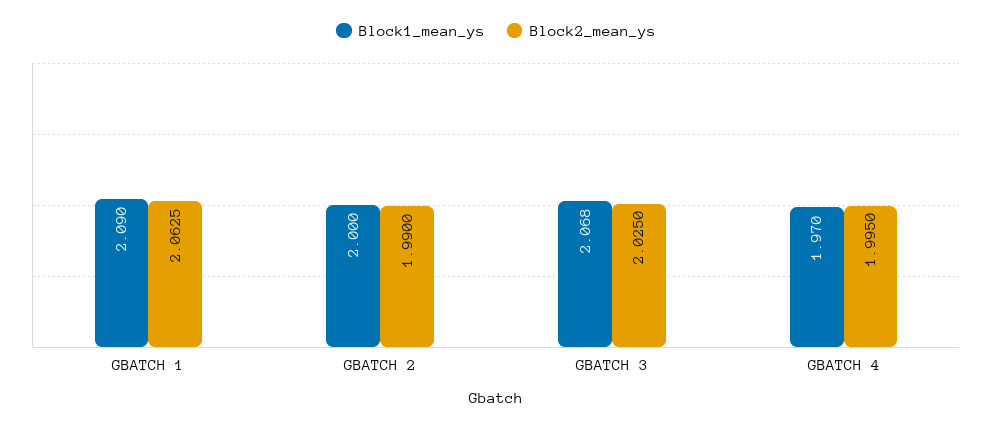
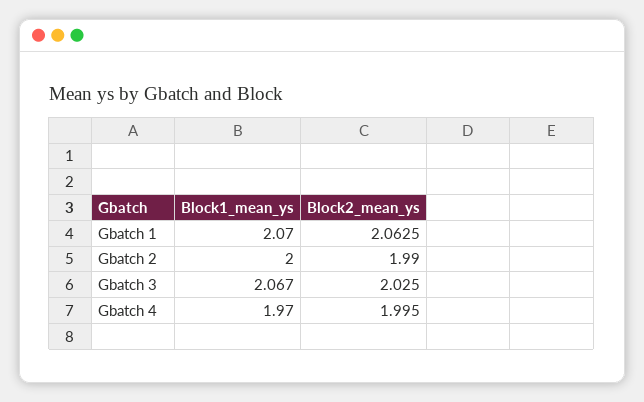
Block1_mean_ys, GBATCH 1: 2.09 -> 2.07
Block1_mean_ys, GBATCH 3: 2.068 -> 2.067

